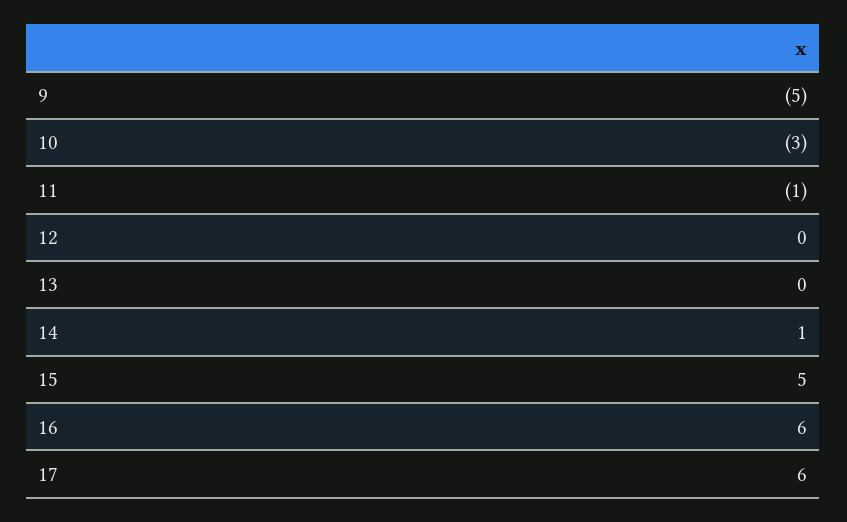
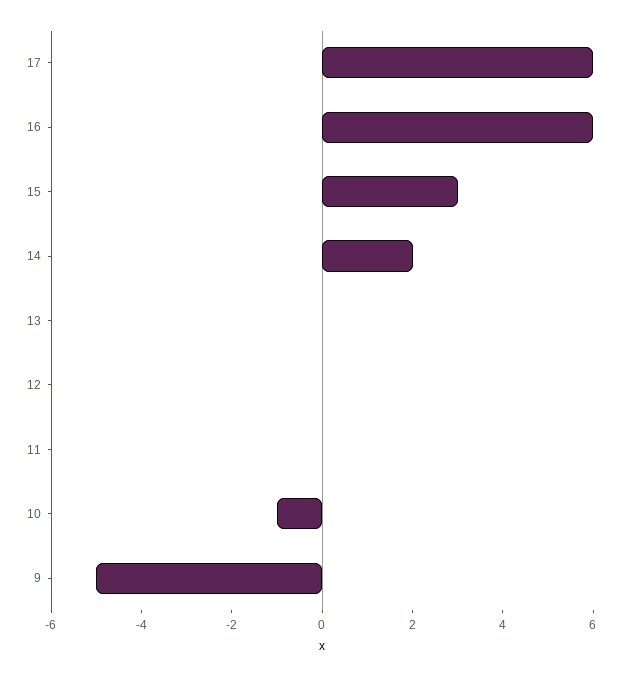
10: -3 -> -1
11: -1 -> 0
14: 1 -> 2
15: 5 -> 3

